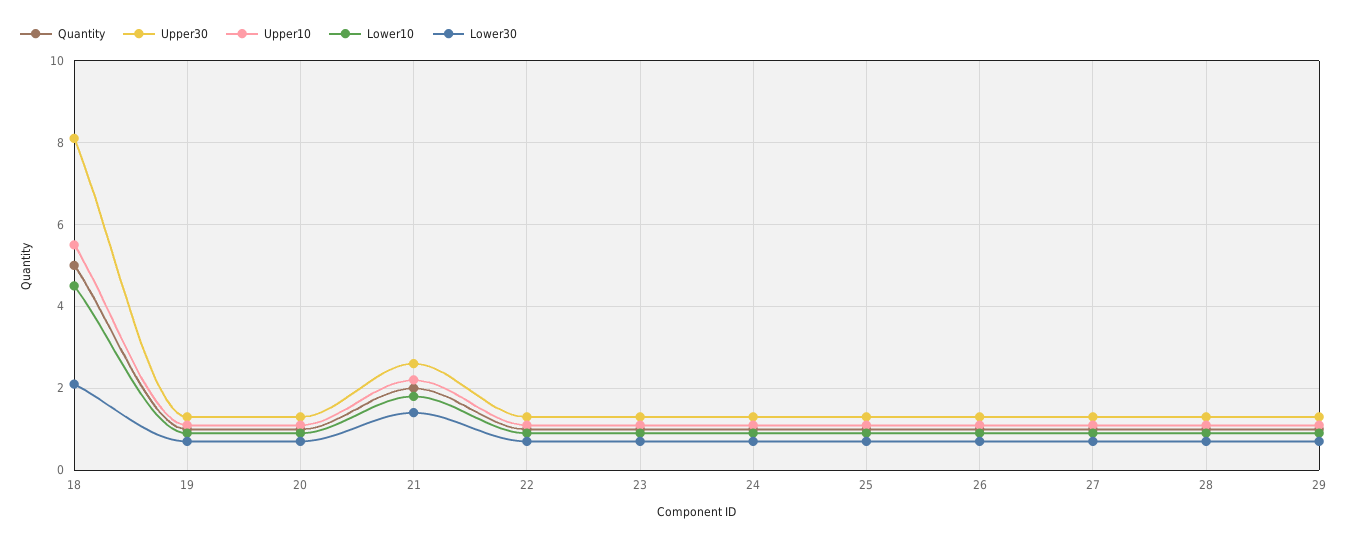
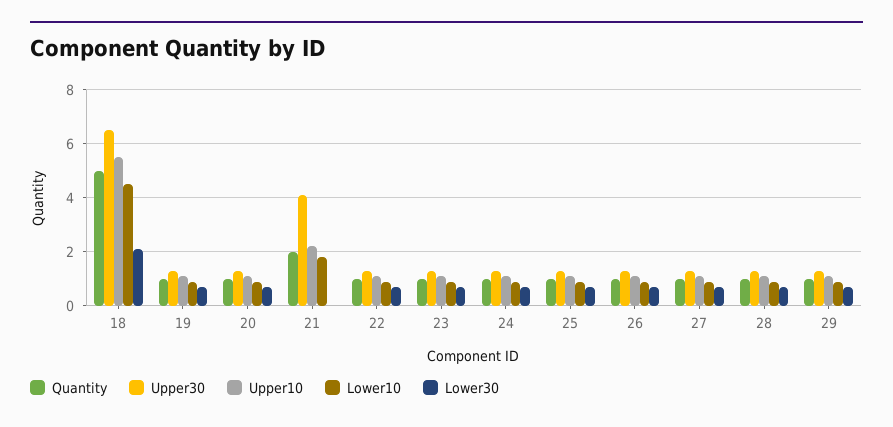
Upper30, 18: 8 -> 6.5
Upper30, 21: 2.5 -> 4
Lower30, 21: 1.5 -> 0

